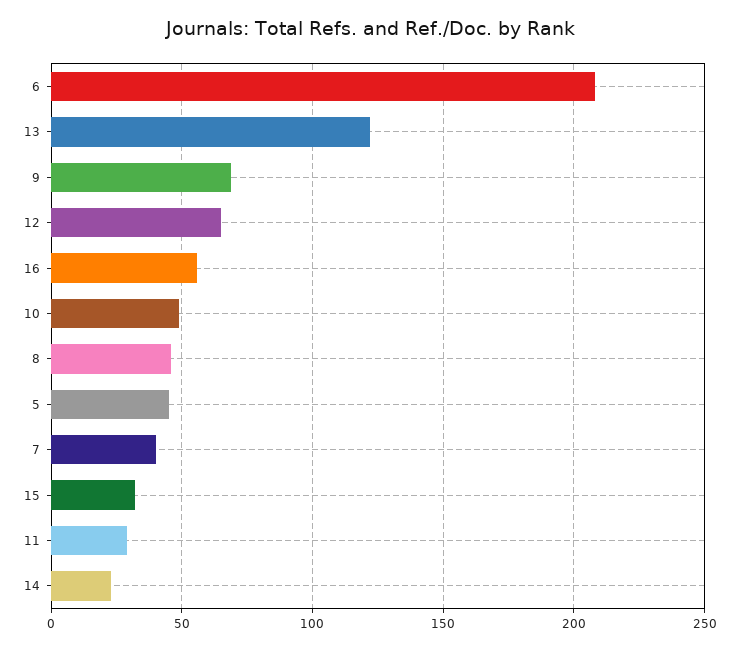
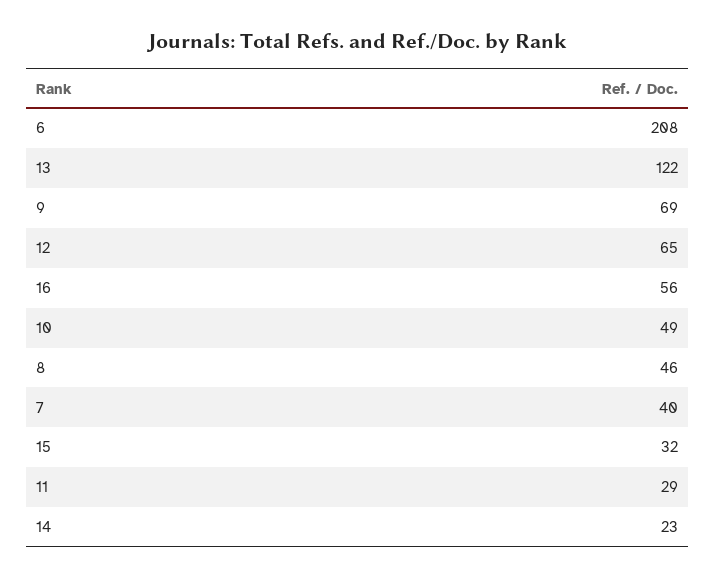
5: 45 -> none

